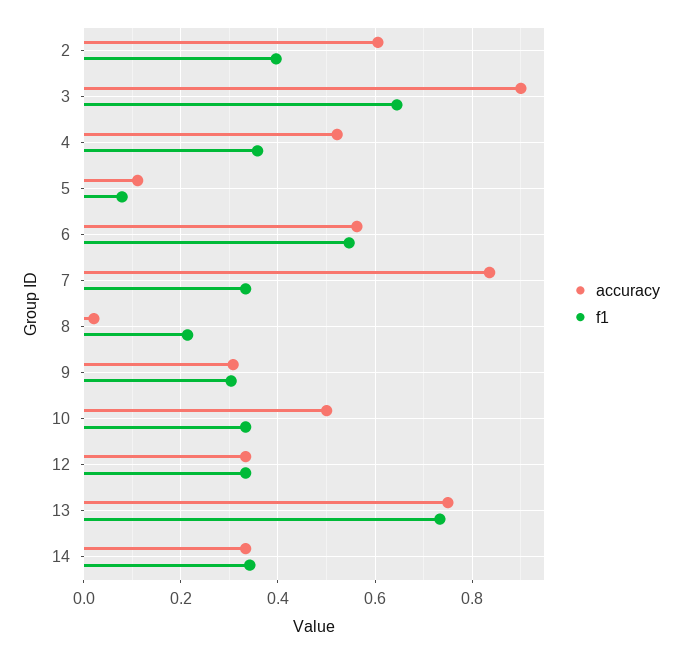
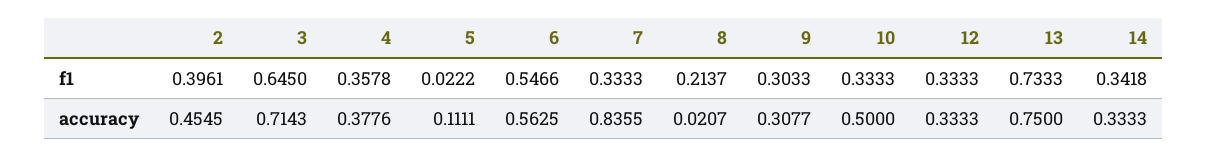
accuracy, 2: 0.6 -> 0.4545
accuracy, 3: 0.9 -> 0.7143
accuracy, 4: 0.52 -> 0.3776
f1, 5: 0.08 -> 0.0222

